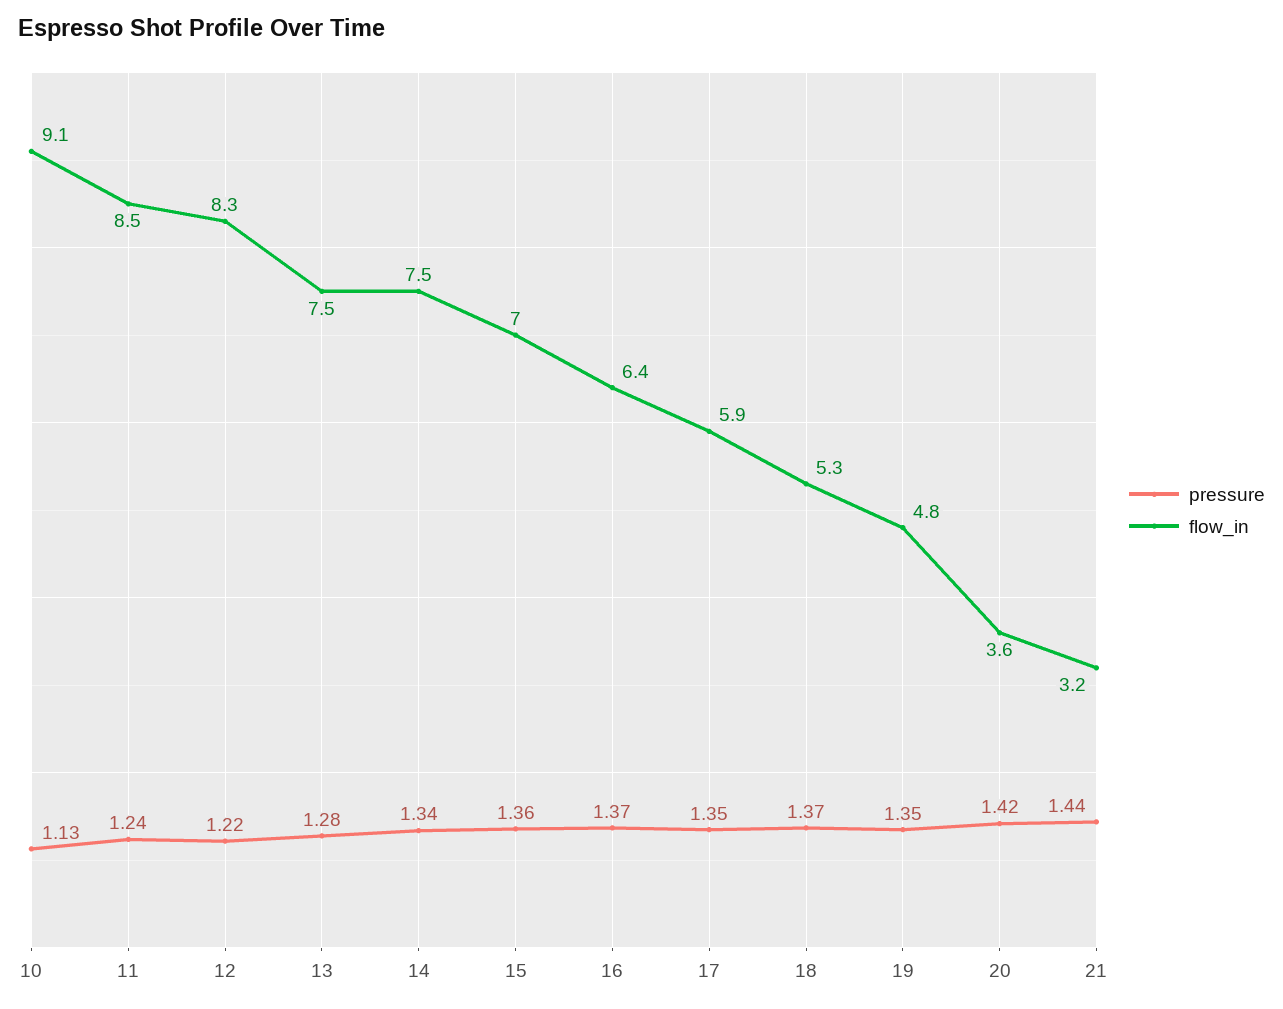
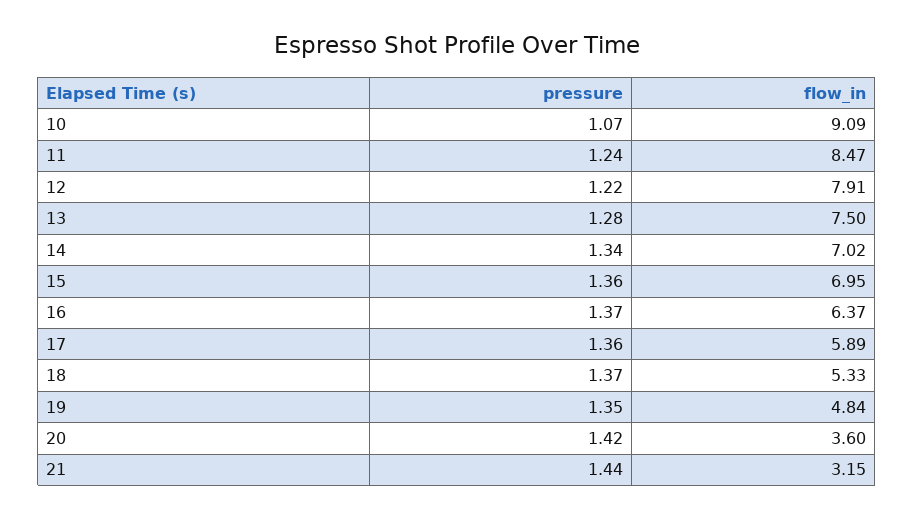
pressure, 10: 1.13 -> 1.07
flow_in, 12: 8.3 -> 7.91
flow_in, 14: 7.5 -> 7.02
pressure, 17: 1.35 -> 1.36

